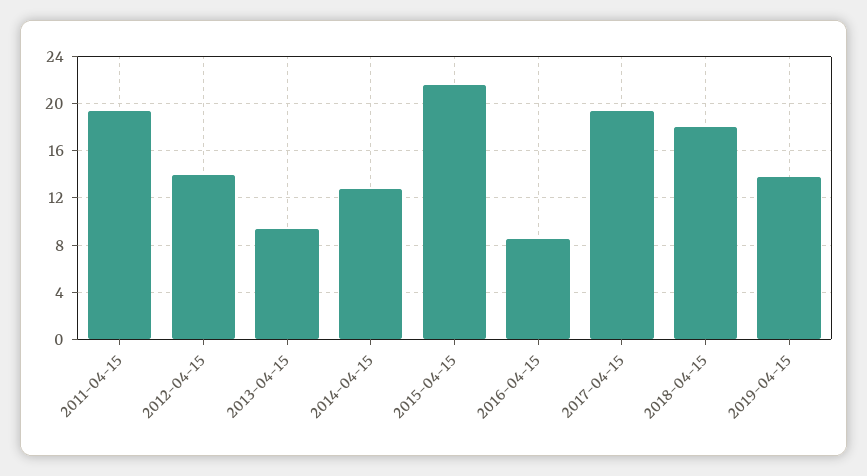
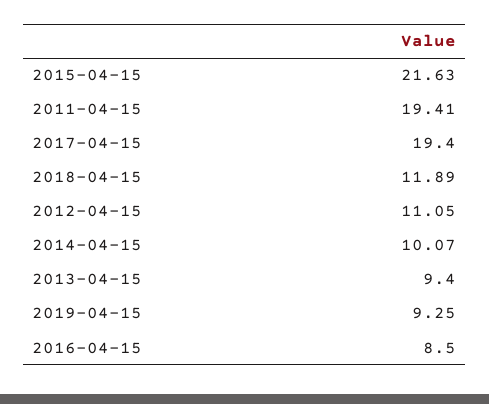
2012-04-15: 14 -> 11.05
2014-04-15: 13 -> 10.07
2018-04-15: 18 -> 11.89
2019-04-15: 14 -> 9.25

